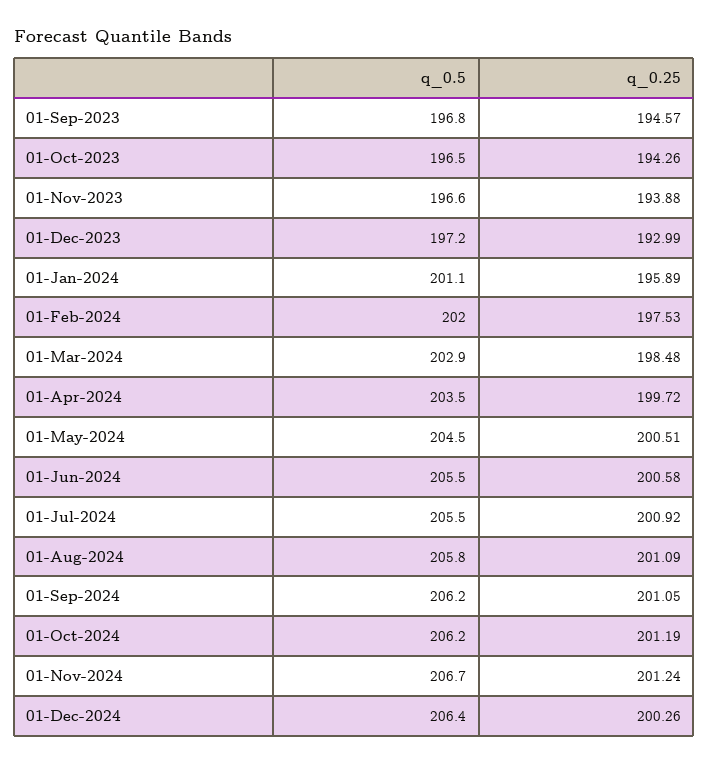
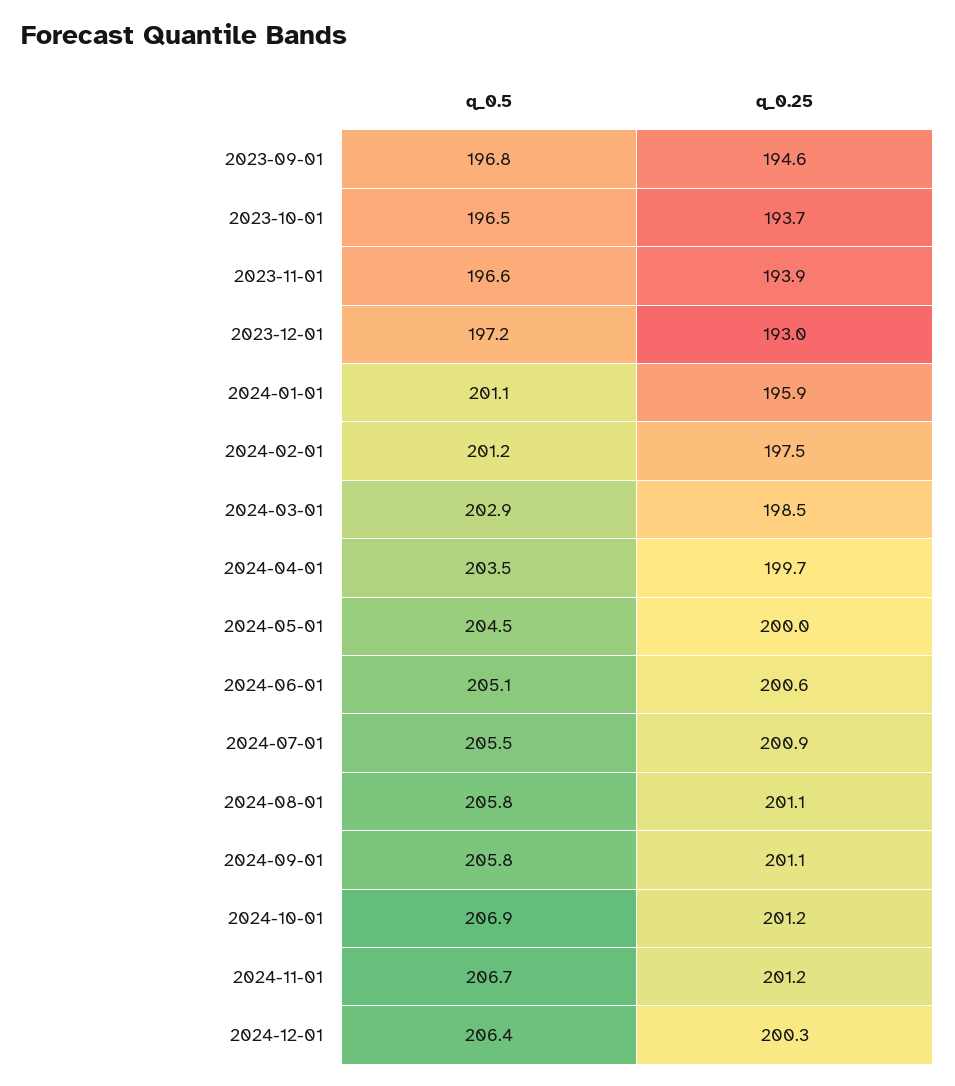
q_0.25, 01-Oct-2023: 194.26 -> 193.7
q_0.5, 01-Feb-2024: 202 -> 201.2
q_0.25, 01-May-2024: 200.51 -> 200
q_0.5, 01-Jun-2024: 205.5 -> 205.1
q_0.5, 01-Sep-2024: 206.2 -> 205.8
q_0.5, 01-Oct-2024: 206.2 -> 206.9

